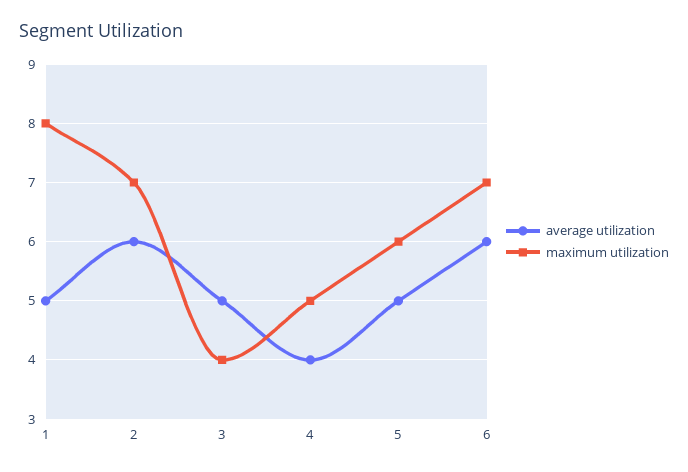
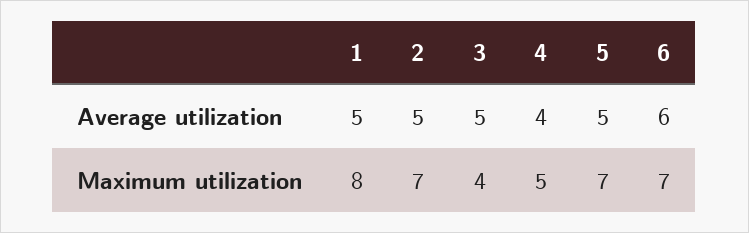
average utilization, 2: 6 -> 5
maximum utilization, 5: 6 -> 7

